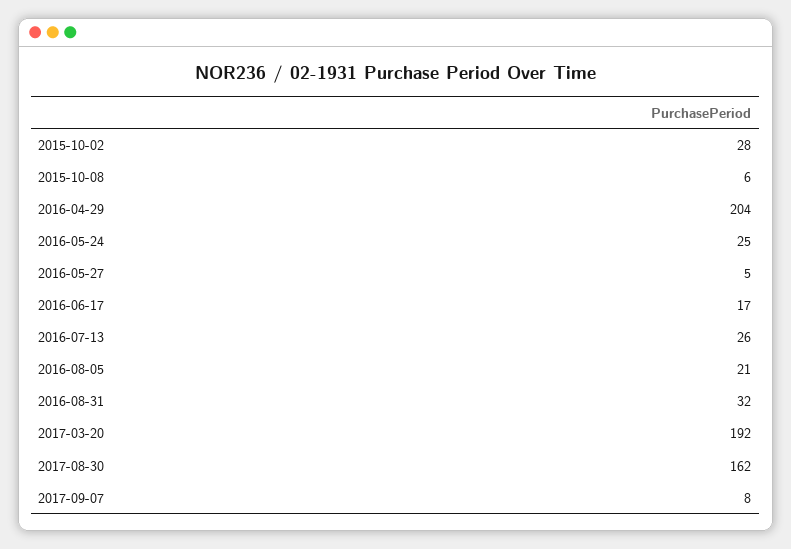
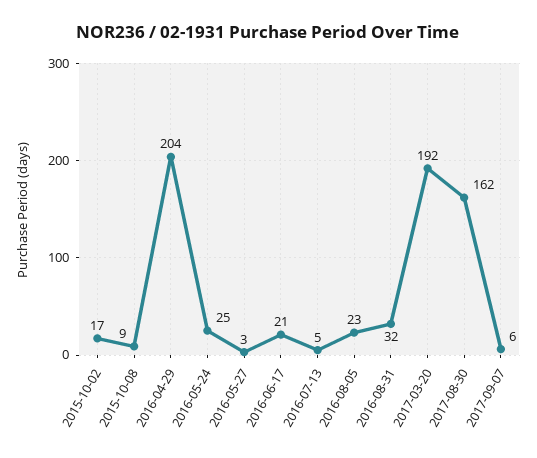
2015-10-02: 28 -> 17
2015-10-08: 6 -> 9
2016-05-27: 5 -> 3
2016-06-17: 17 -> 21
2016-07-13: 26 -> 5
2016-08-05: 21 -> 23
2017-09-07: 8 -> 6

